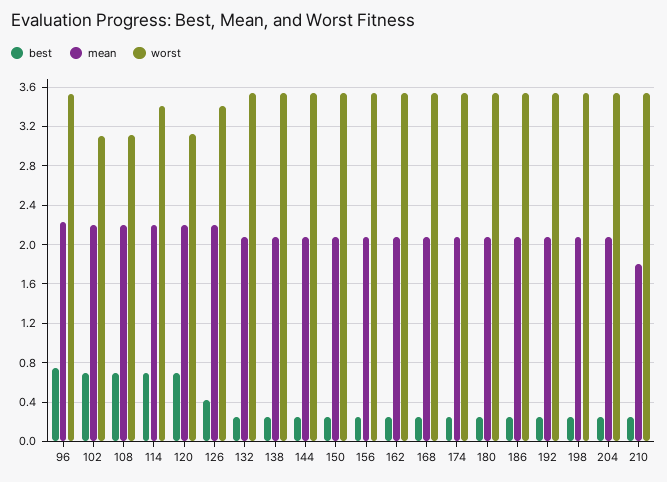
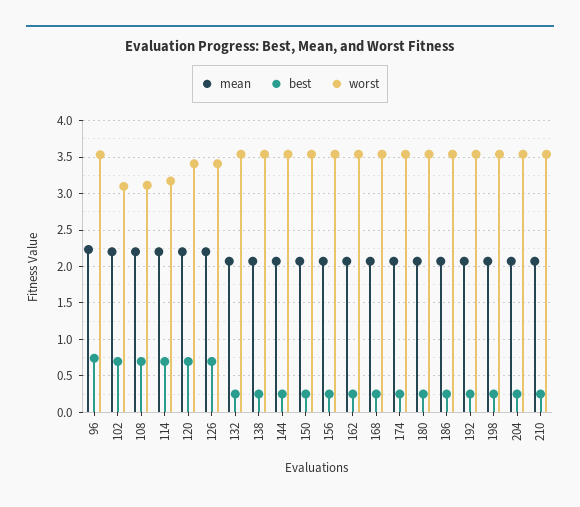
worst, 114: 3.4 -> 3.2
worst, 120: 3.1 -> 3.4
best, 126: 0.4 -> 0.7
mean, 210: 1.8 -> 2.1

